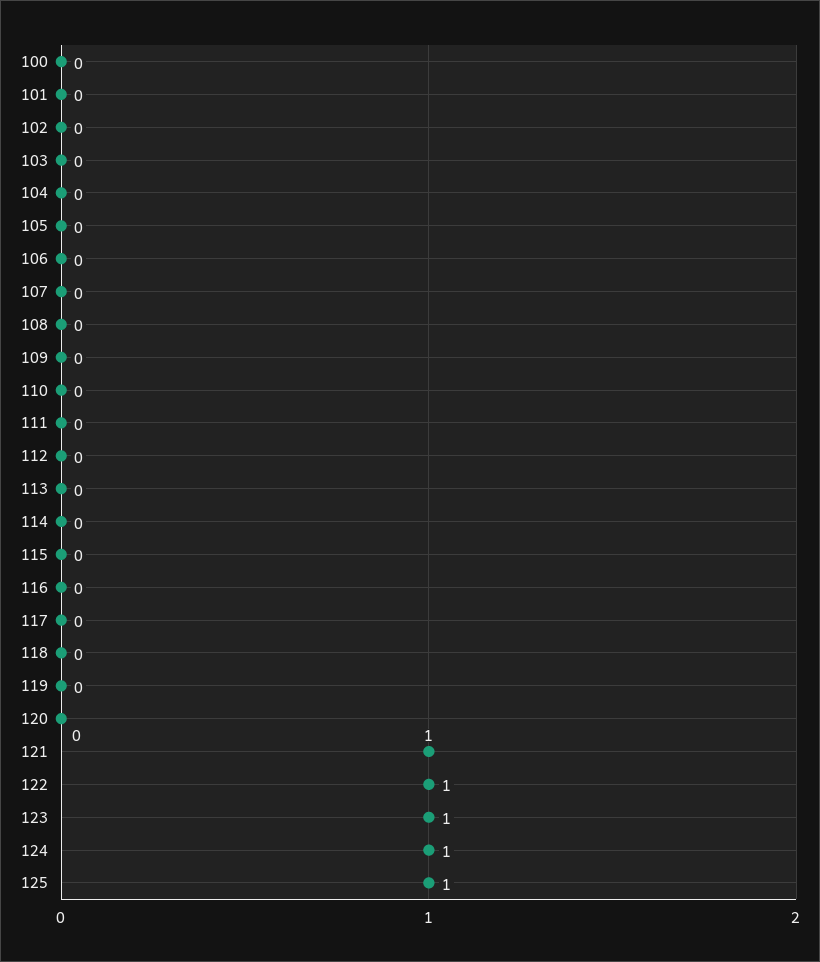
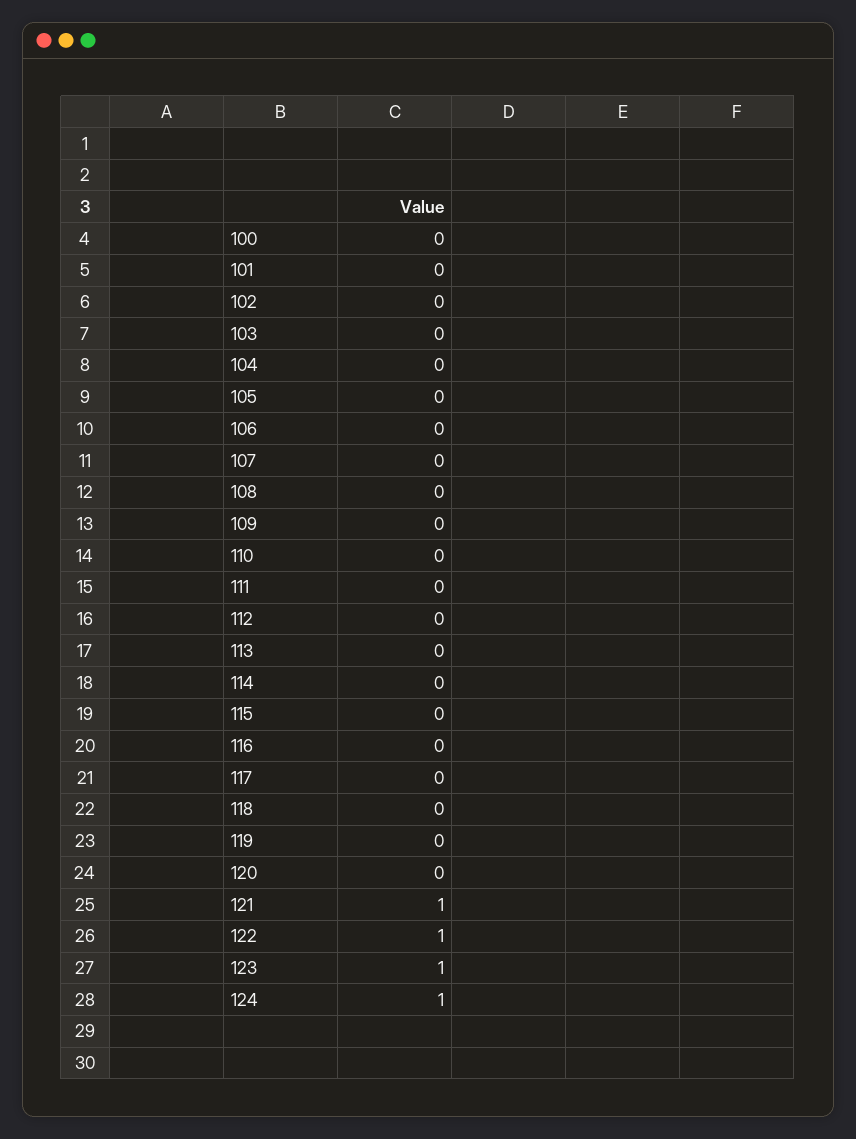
125: 1 -> none

